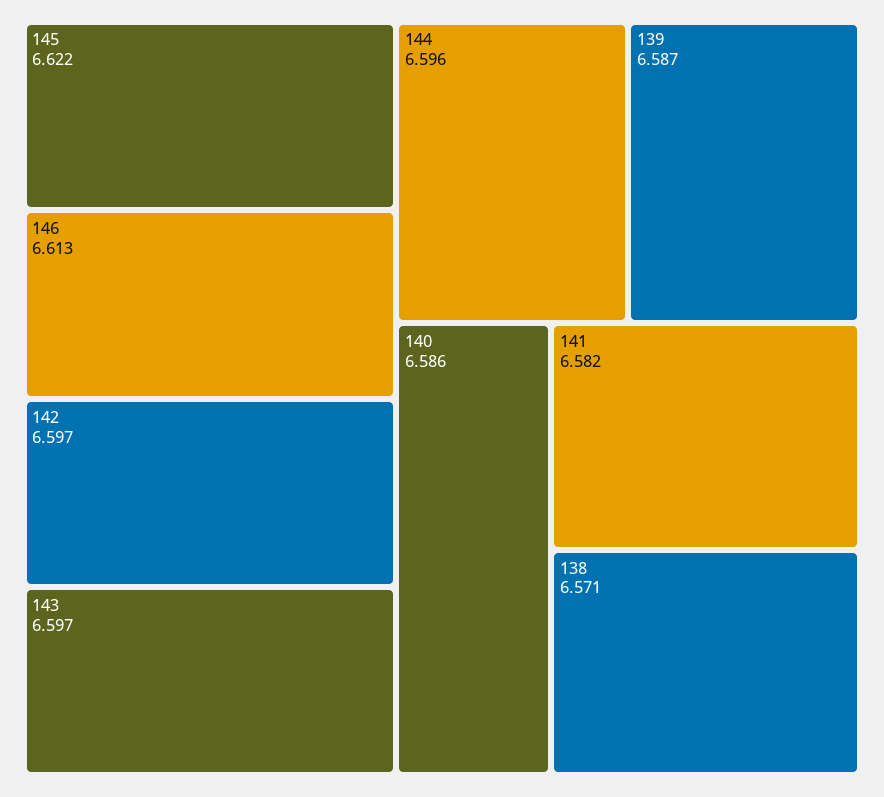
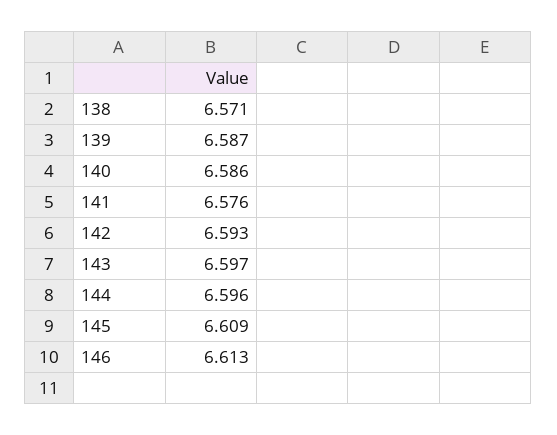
145: 6.622 -> 6.609
142: 6.597 -> 6.593
141: 6.582 -> 6.576

